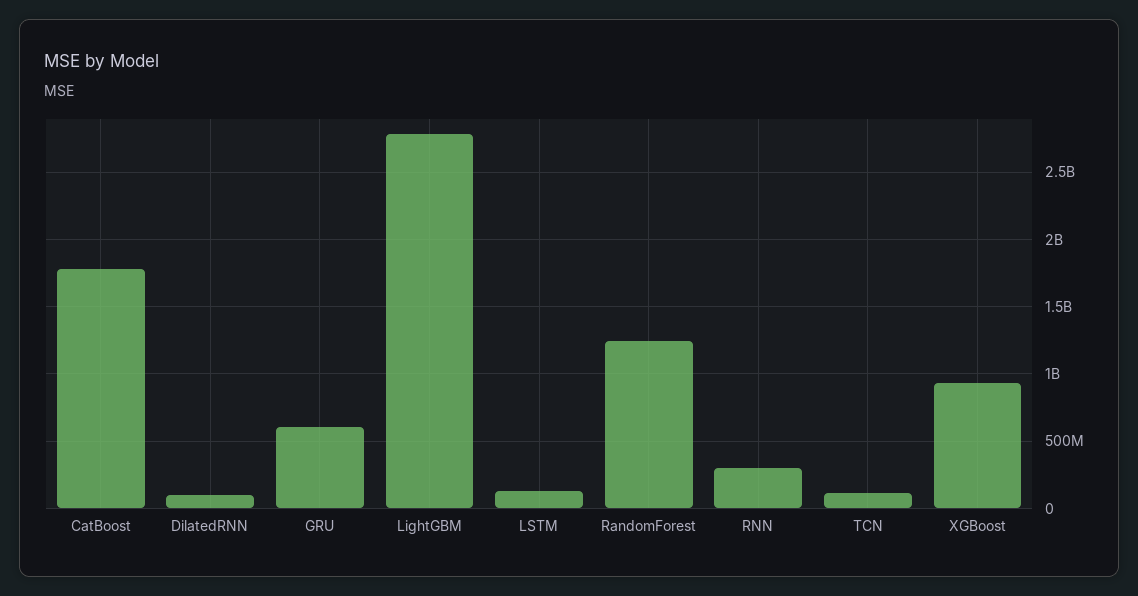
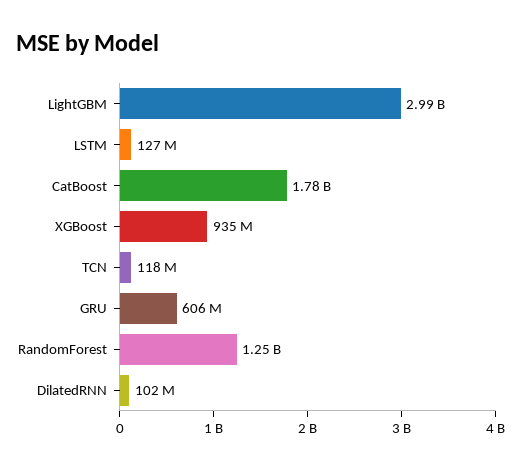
LightGBM: 2800000000 -> 2990000000
RNN: 300000000 -> none

